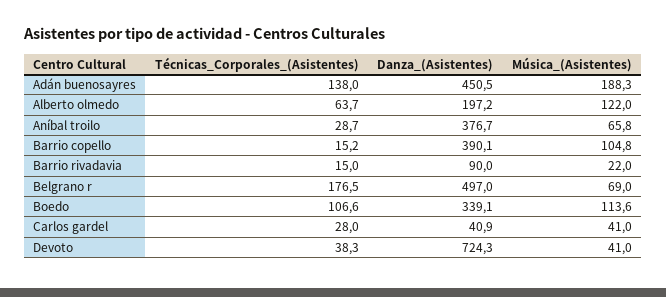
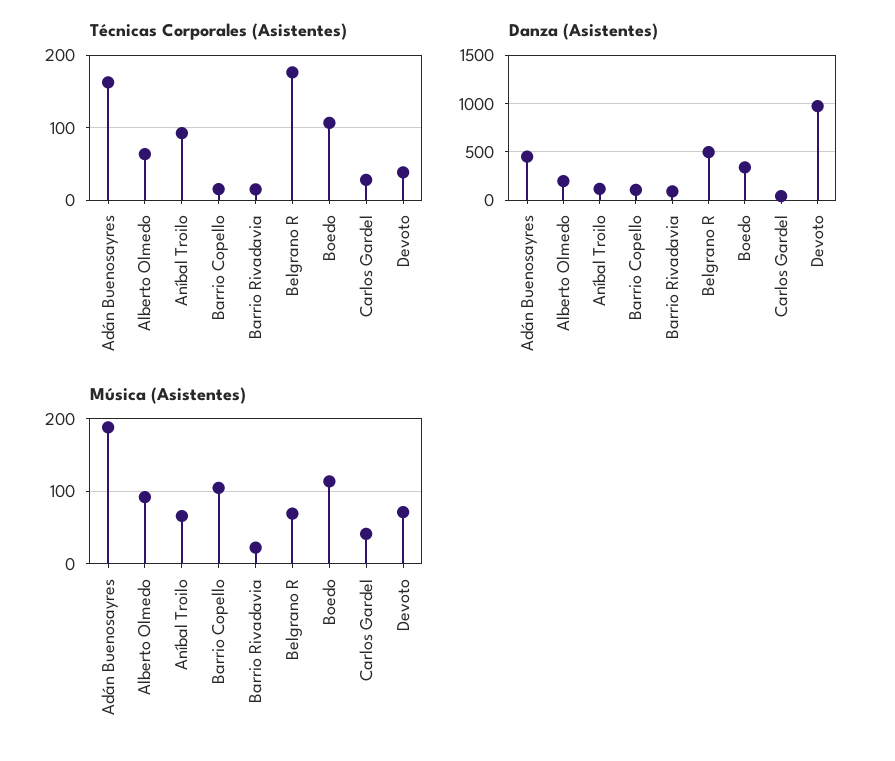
Técnicas_Corporales_(Asistentes), Adán buenosayres: 138 -> 160
Música_(Asistentes), Alberto olmedo: 122 -> 90
Técnicas_Corporales_(Asistentes), Aníbal troilo: 28.7 -> 90
Danza_(Asistentes), Aníbal troilo: 376.7 -> 100
Danza_(Asistentes), Barrio copello: 390.1 -> 100
Danza_(Asistentes), Devoto: 724.3 -> 1000
Música_(Asistentes), Devoto: 41 -> 70

